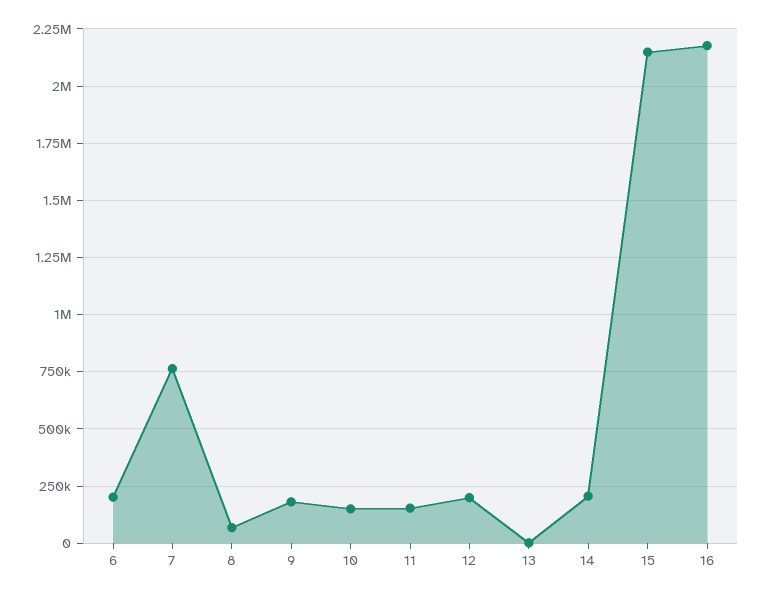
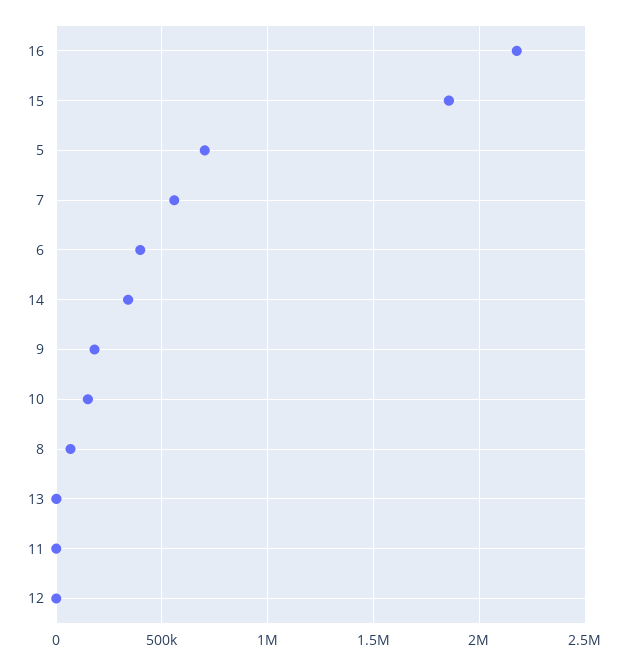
6: 200000 -> 400000
7: 750000 -> 550000
11: 150000 -> 0
12: 200000 -> 0
14: 200000 -> 350000
15: 2150000 -> 1850000
5: none -> 700000

